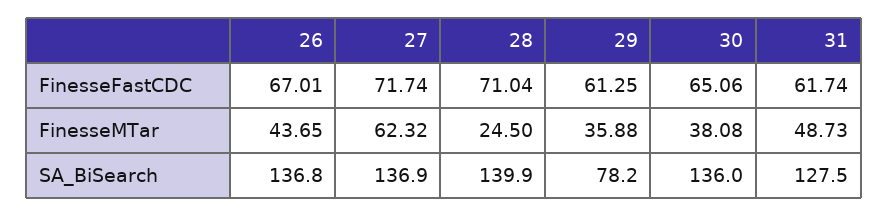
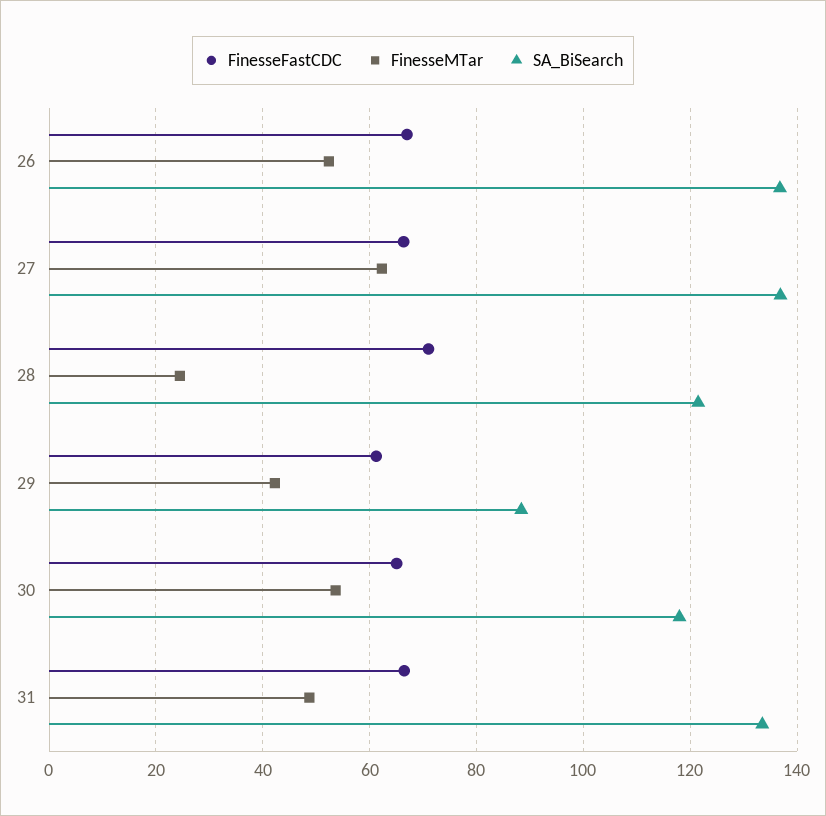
FinesseFastCDC, 27: 71.74 -> 66
FinesseFastCDC, 31: 61.74 -> 66
FinesseMTar, 26: 43.65 -> 52
FinesseMTar, 29: 35.88 -> 42
FinesseMTar, 30: 38.08 -> 54
SA_BiSearch, 28: 139.9 -> 122
SA_BiSearch, 29: 78.2 -> 88
SA_BiSearch, 30: 136 -> 118
SA_BiSearch, 31: 127.5 -> 134

